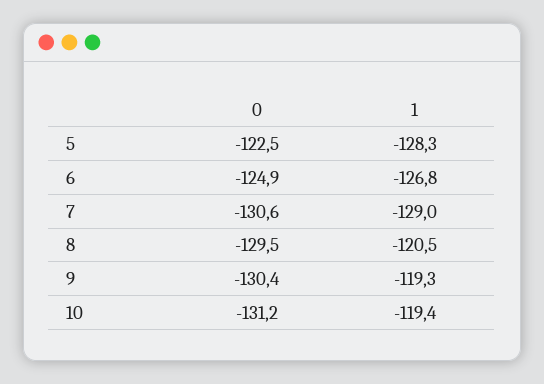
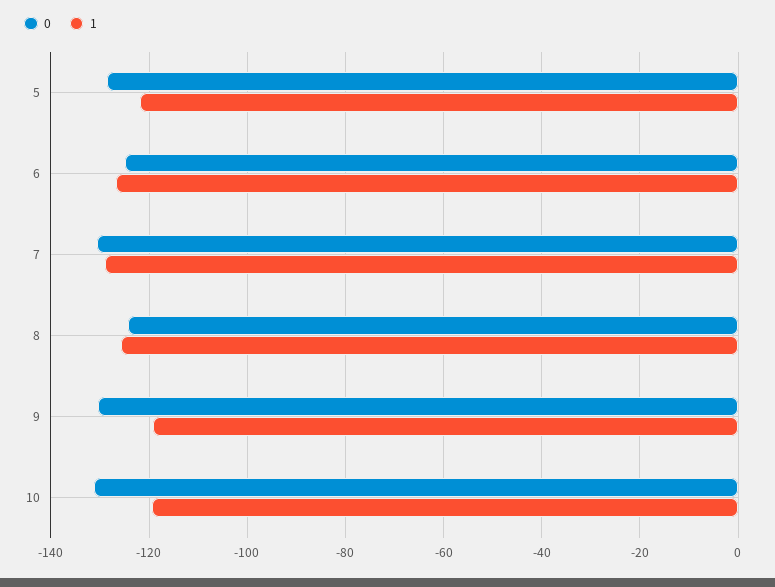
0, 5: -122.5 -> -128
1, 5: -128.3 -> -122
0, 8: -129.5 -> -124
1, 8: -120.5 -> -126

